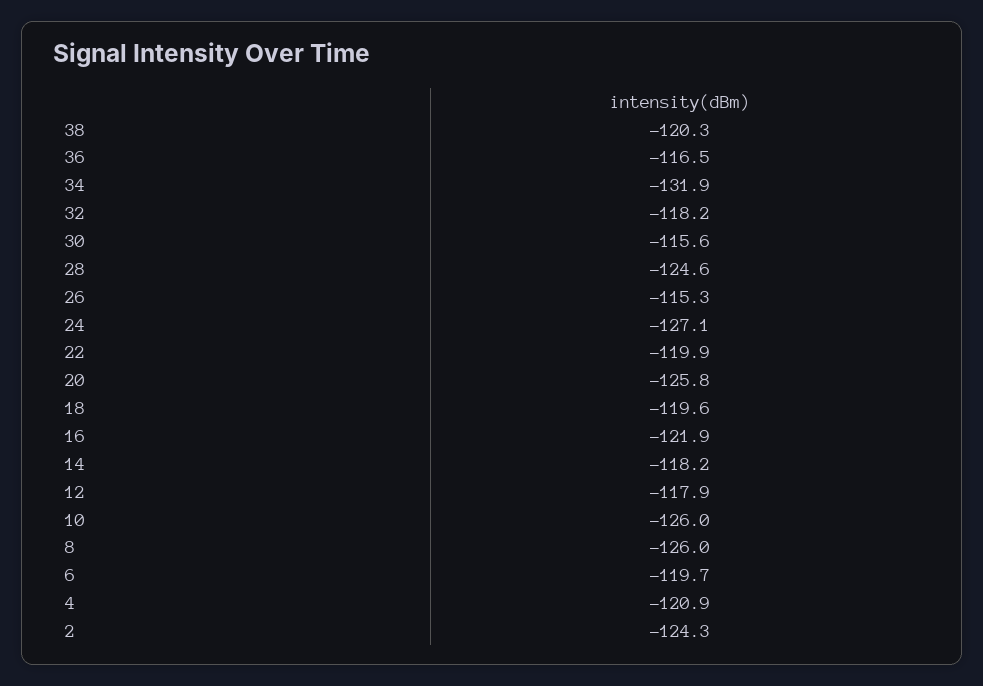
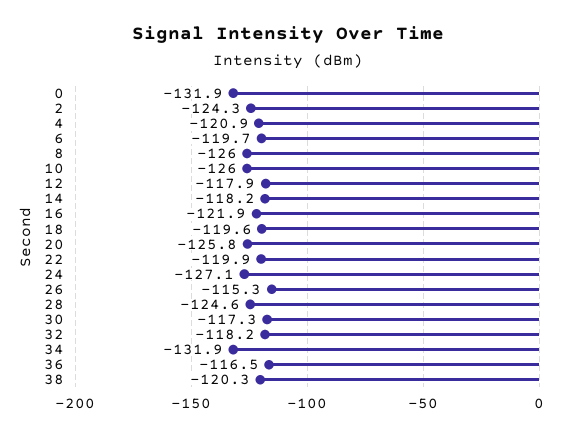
30: -115.6 -> -117.3
0: none -> -131.9

